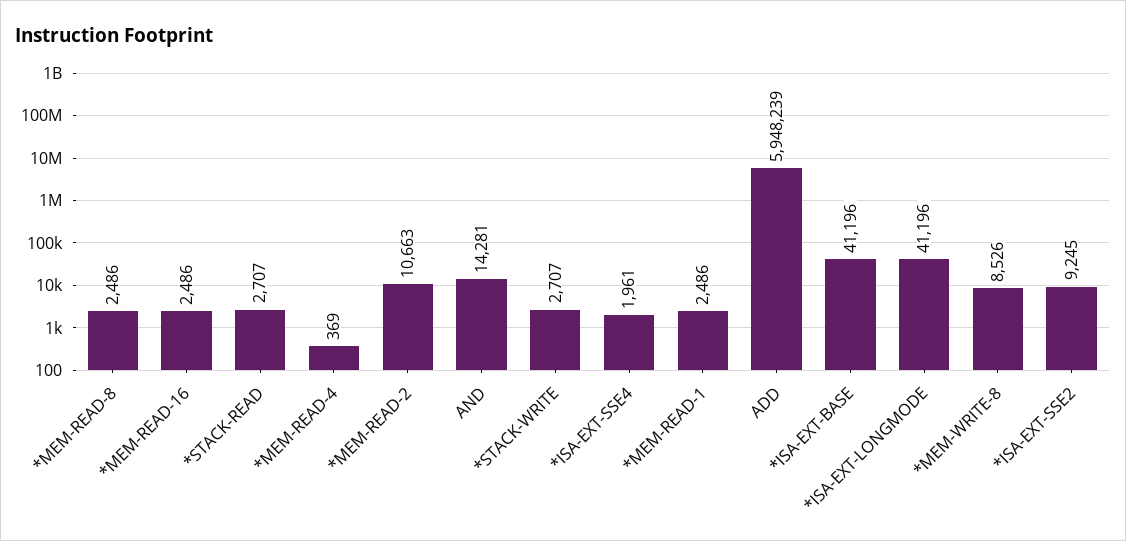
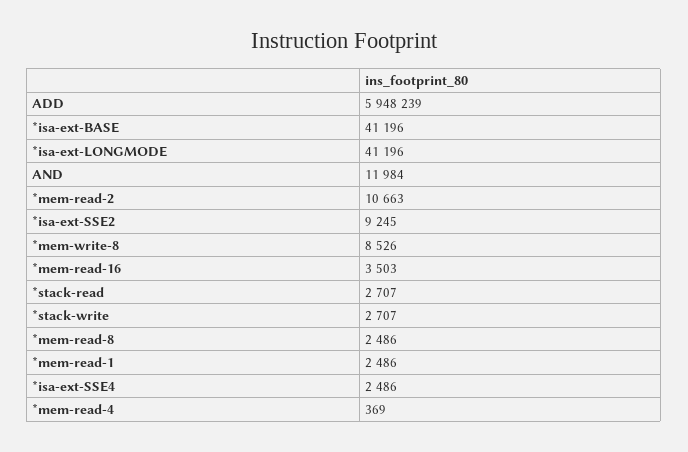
*MEM-READ-16: 2486 -> 3503
AND: 14281 -> 11984
*ISA-EXT-SSE4: 1961 -> 2486

